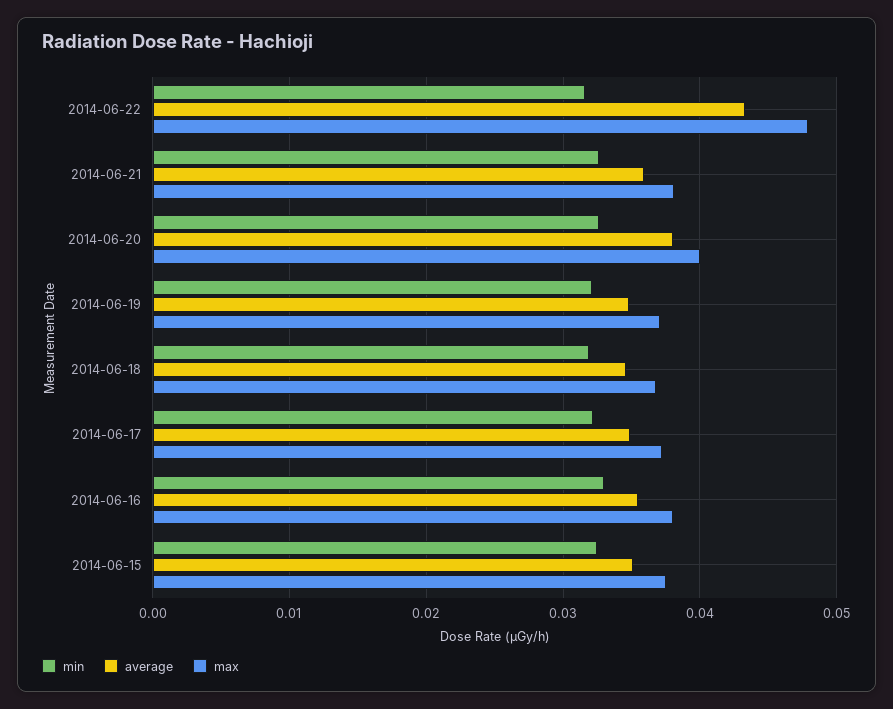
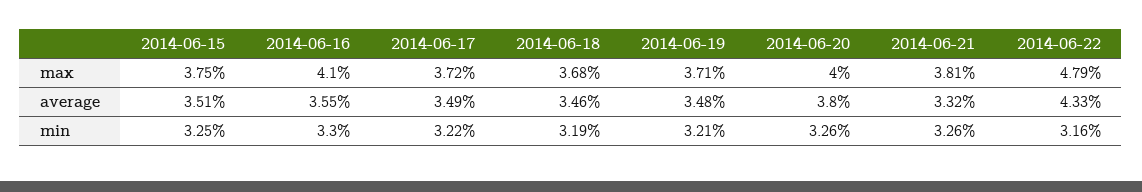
average, 2014-06-21: 0.036 -> 0.0332
max, 2014-06-16: 0.038 -> 0.041

